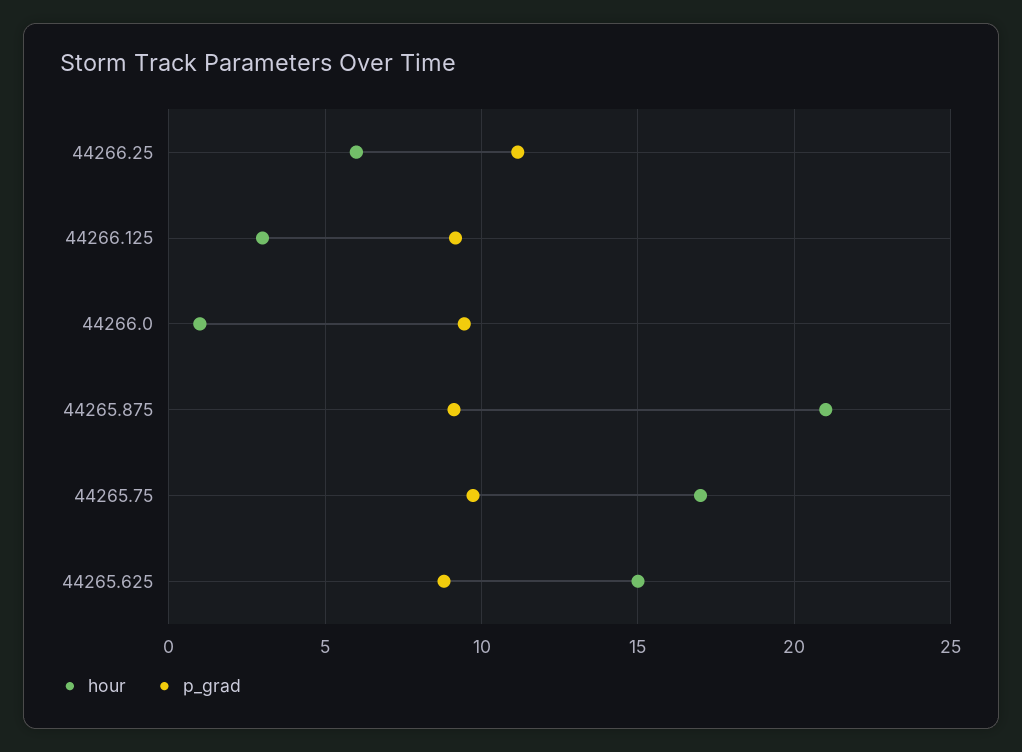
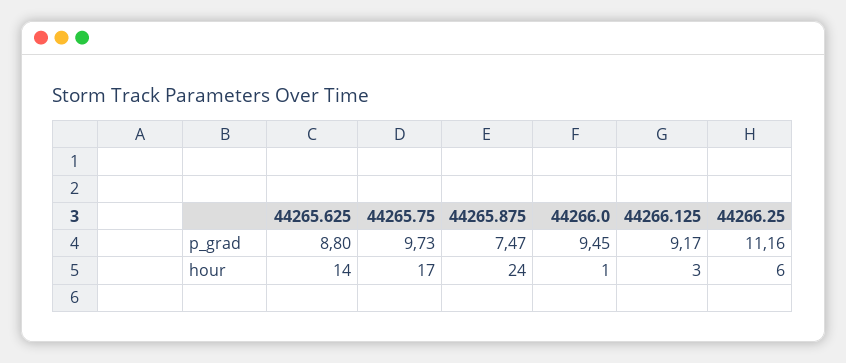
hour, 44265.875: 21 -> 24
p_grad, 44265.875: 9 -> 7.47
hour, 44265.625: 15 -> 14

